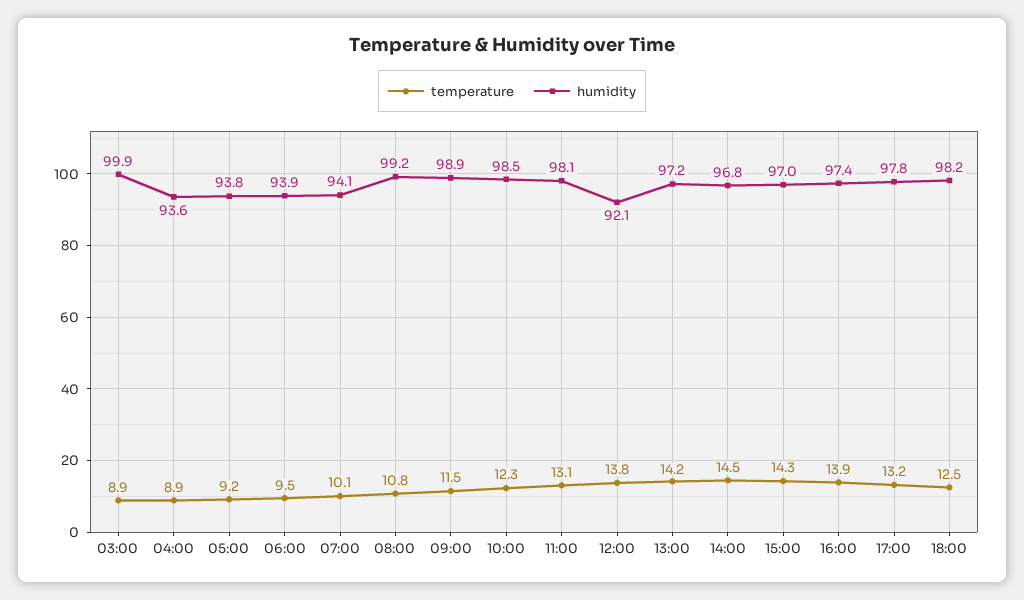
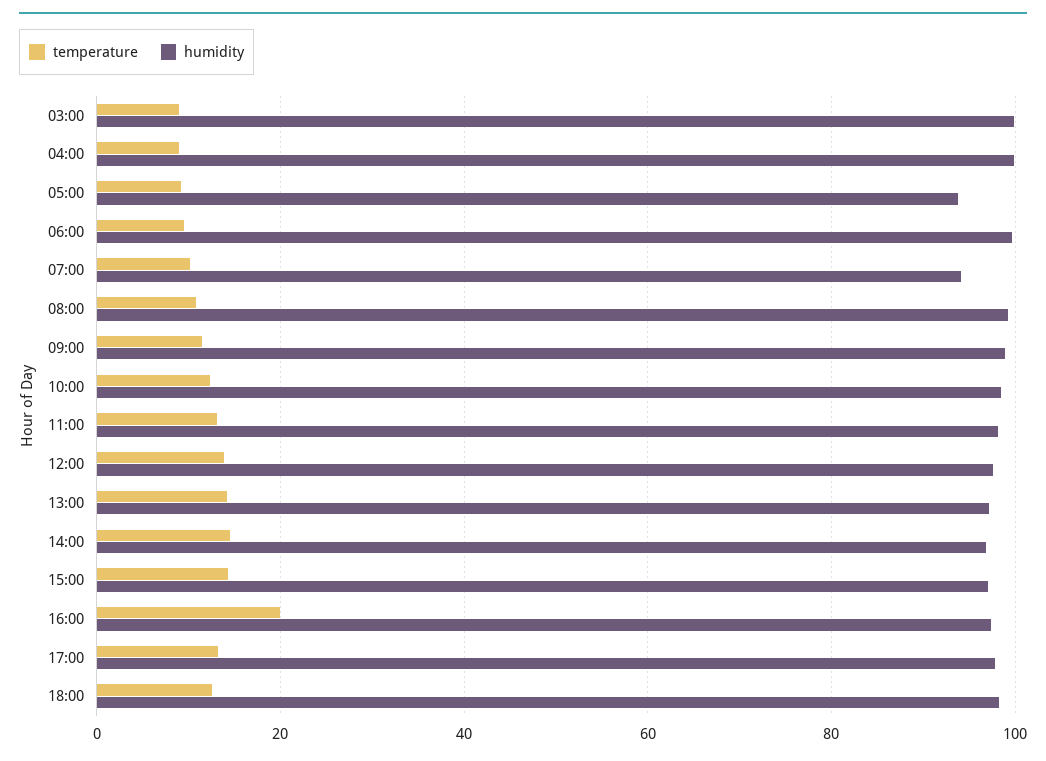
humidity, 04:00: 93.6 -> 100
humidity, 06:00: 93.9 -> 100
humidity, 12:00: 92.1 -> 98
temperature, 16:00: 13.9 -> 20

